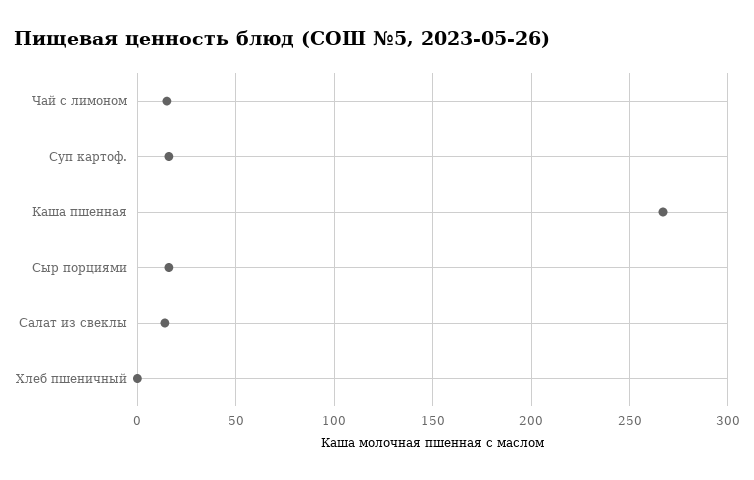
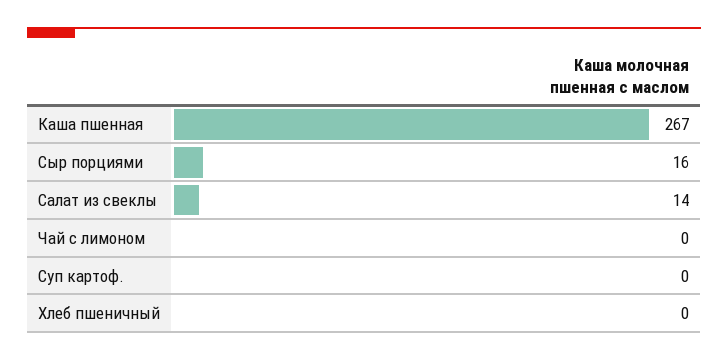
Чай с лимоном: 15 -> 0
Суп картоф.: 15 -> 0

